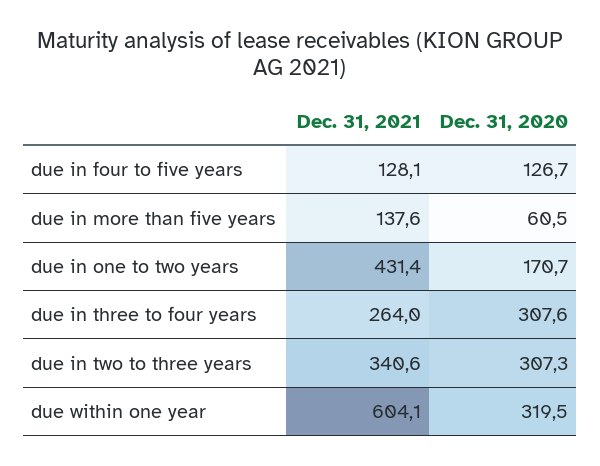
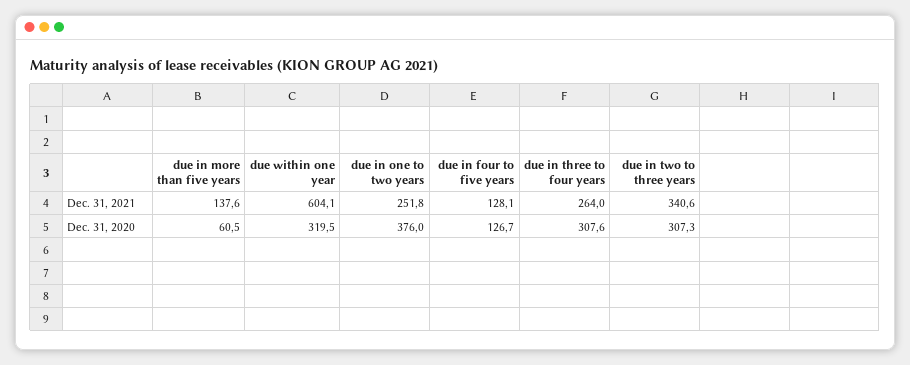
Dec. 31, 2021, due in one to two years: 431.4 -> 251.8
Dec. 31, 2020, due in one to two years: 170.7 -> 376

